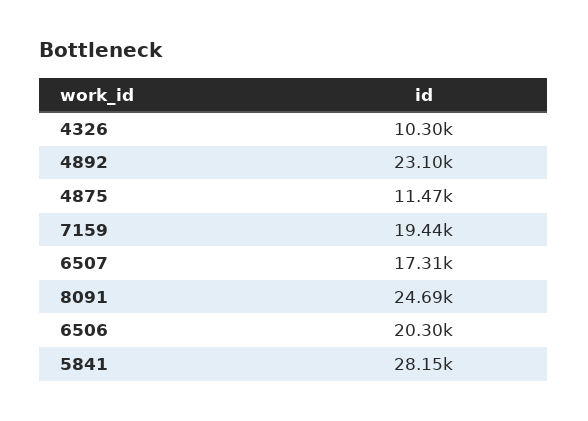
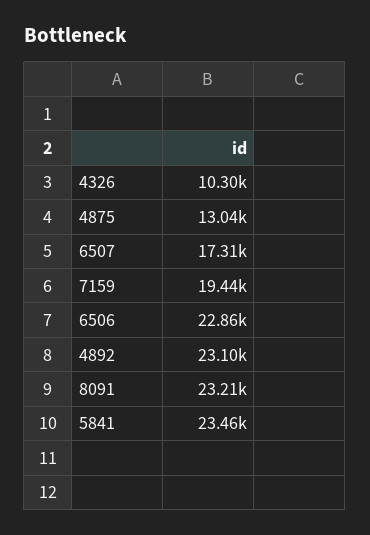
4875: 11470 -> 13040
8091: 24690 -> 23210
6506: 20300 -> 22860
5841: 28150 -> 23460

